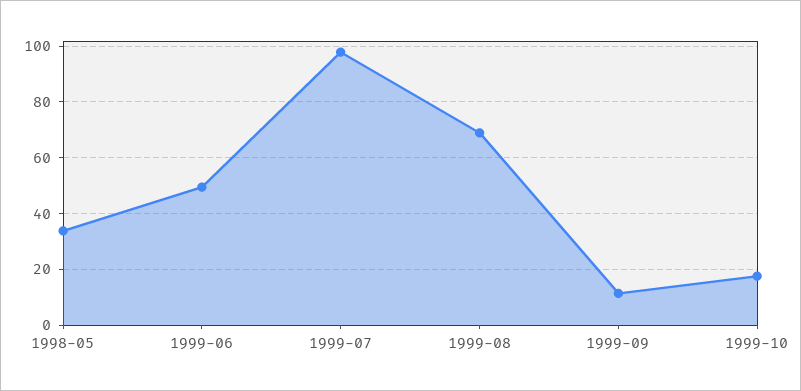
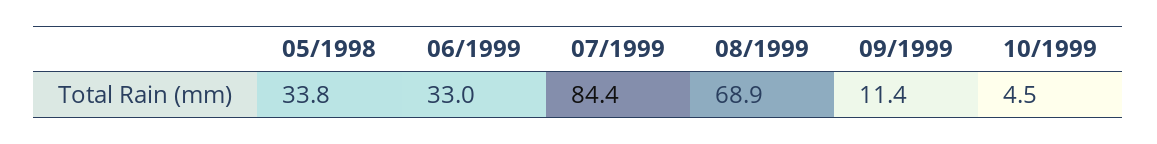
1999-06: 50 -> 33
1999-07: 97.5 -> 84.4
1999-10: 17.5 -> 4.5

